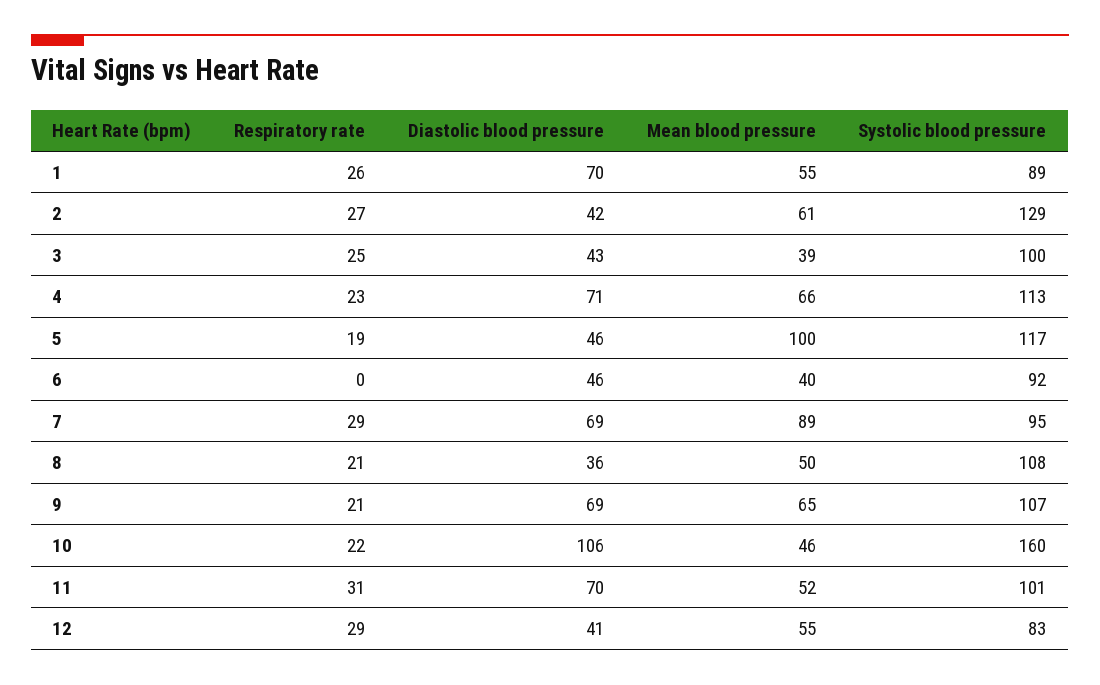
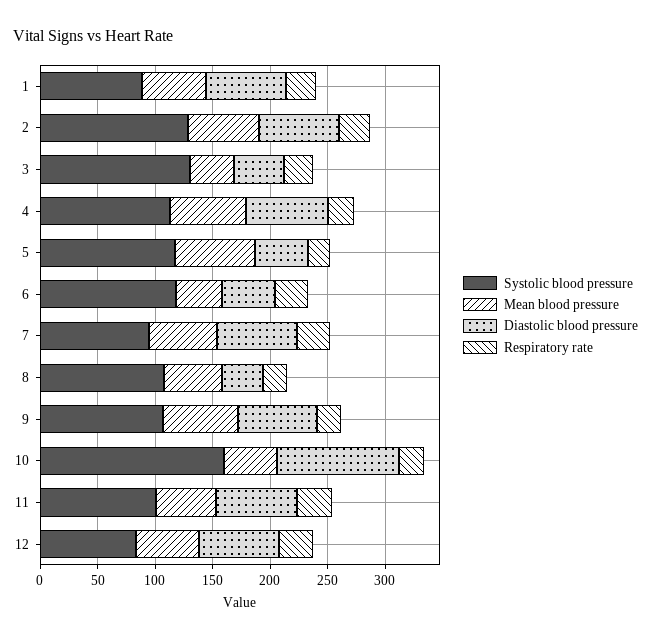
Diastolic blood pressure, 2: 42 -> 70
Systolic blood pressure, 3: 100 -> 130
Mean blood pressure, 5: 100 -> 70
Respiratory rate, 6: 0 -> 30
Systolic blood pressure, 6: 92 -> 120
Mean blood pressure, 7: 89 -> 60
Diastolic blood pressure, 12: 41 -> 70

